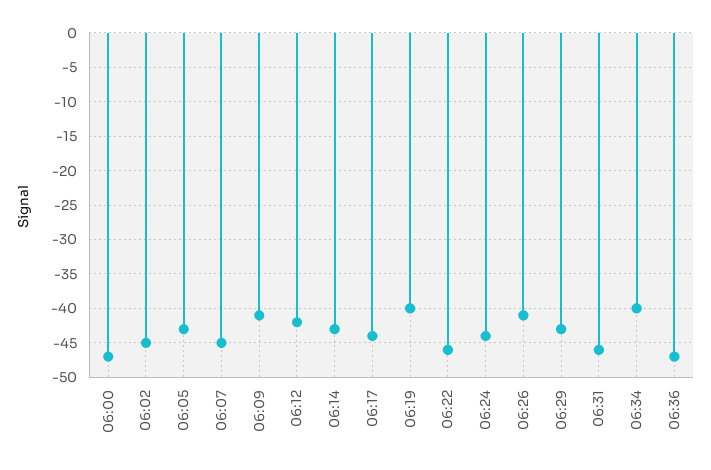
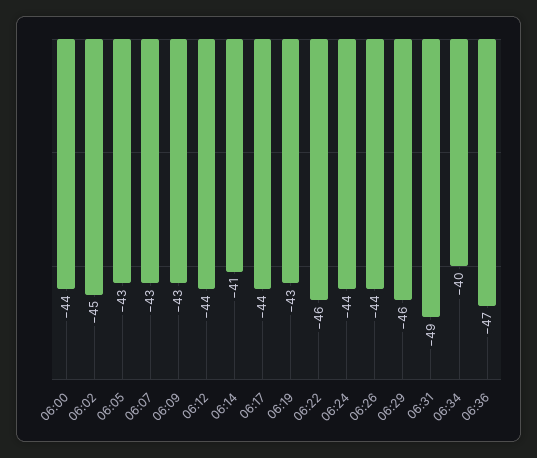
06:00: -47 -> -44
06:07: -45 -> -43
06:09: -41 -> -43
06:12: -42 -> -44
06:14: -43 -> -41
06:19: -40 -> -43
06:26: -41 -> -44
06:29: -43 -> -46
06:31: -46 -> -49

